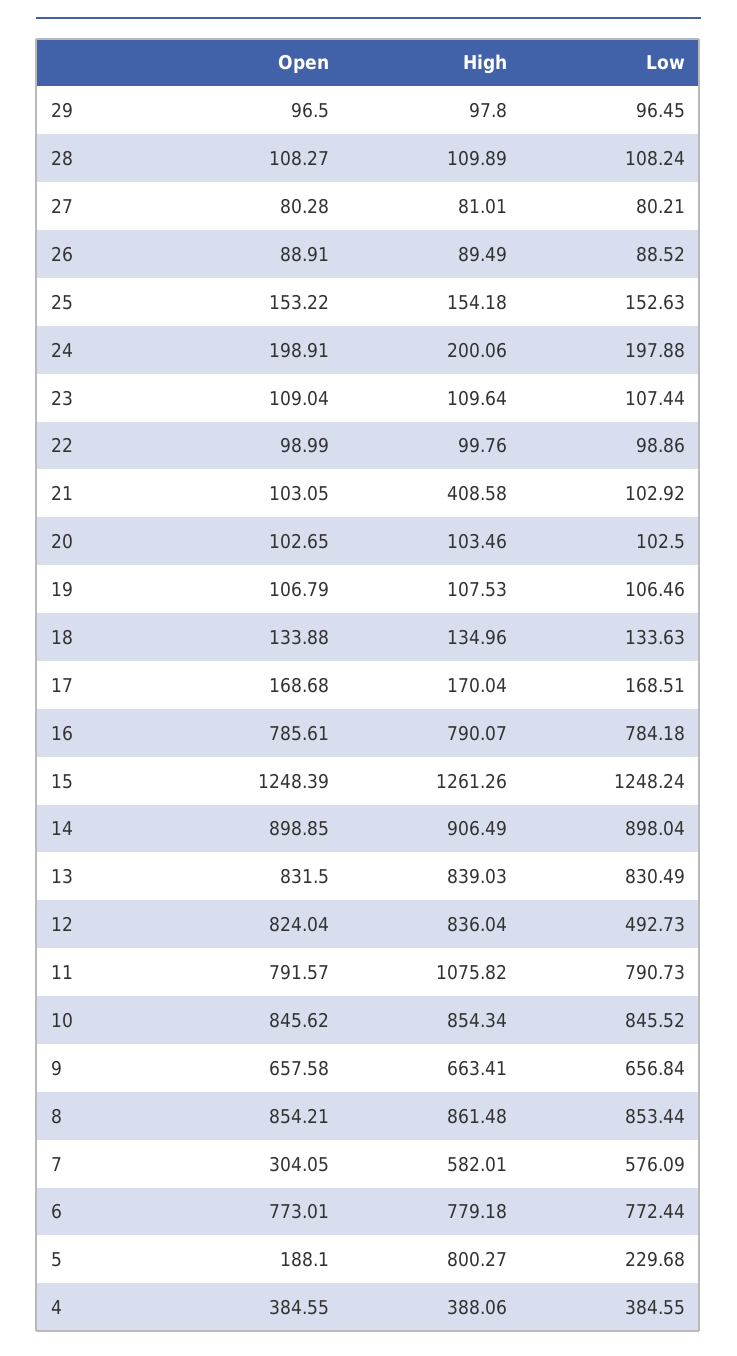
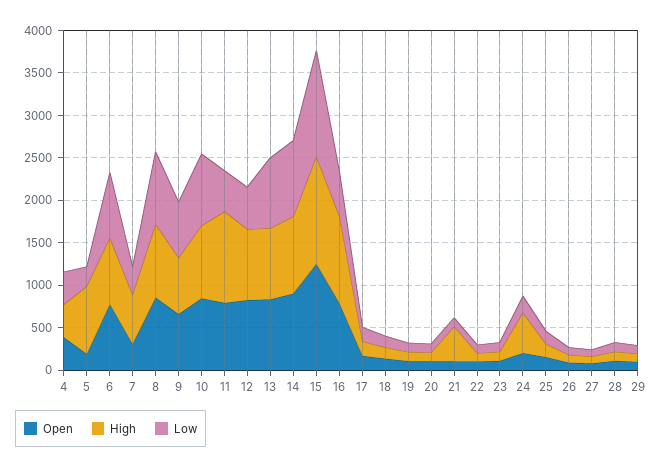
High, 24: 200.06 -> 500
High, 16: 790.07 -> 1000
Low, 16: 784.18 -> 500
Low, 11: 790.73 -> 500
Low, 7: 576.09 -> 300

